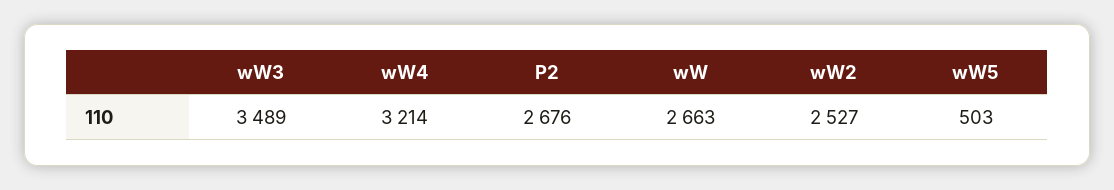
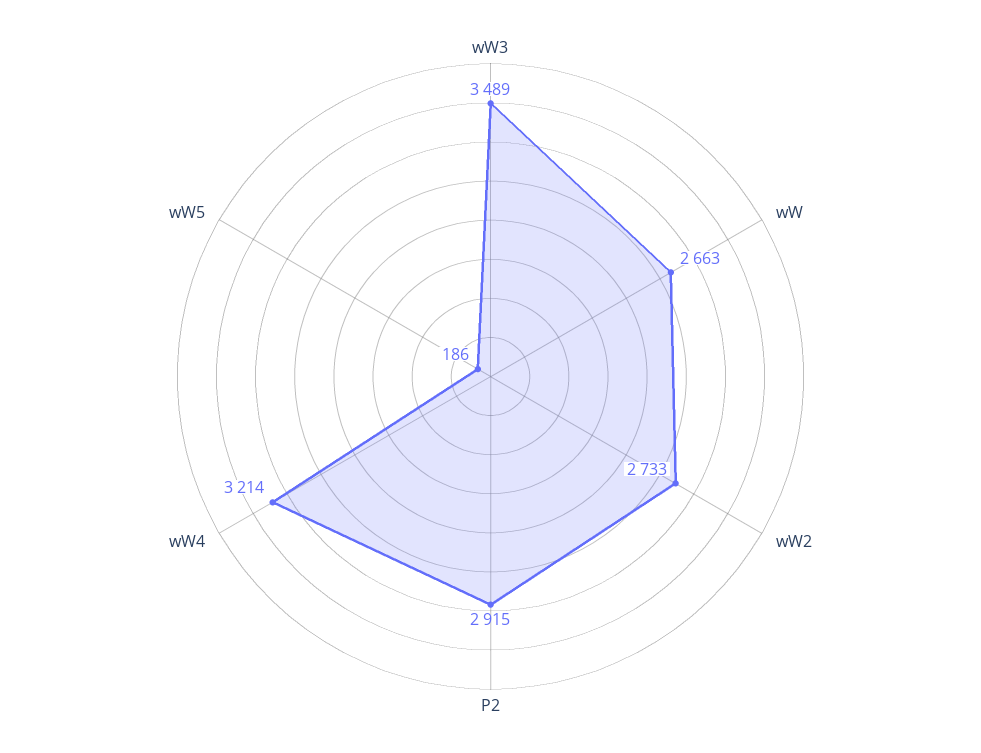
P2: 2676 -> 2915
wW2: 2527 -> 2733
wW5: 503 -> 186

